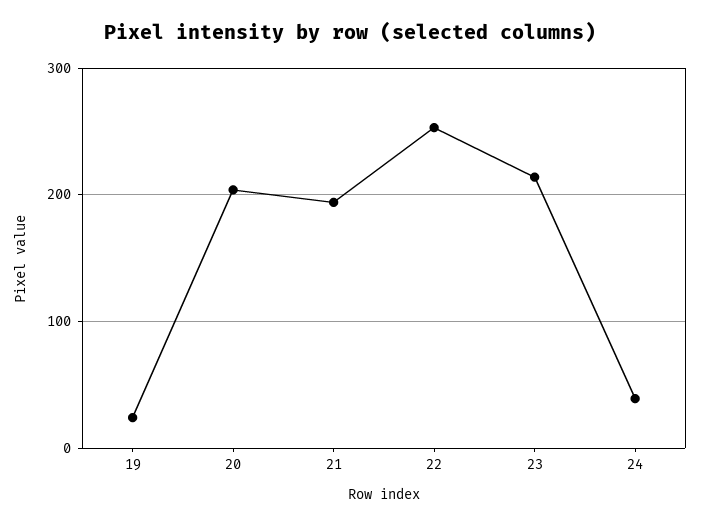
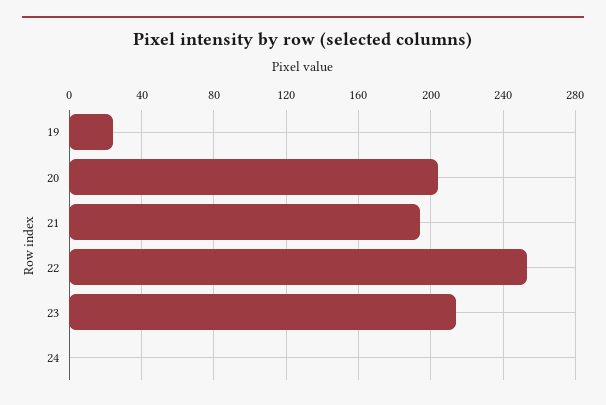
24: 40 -> 0

